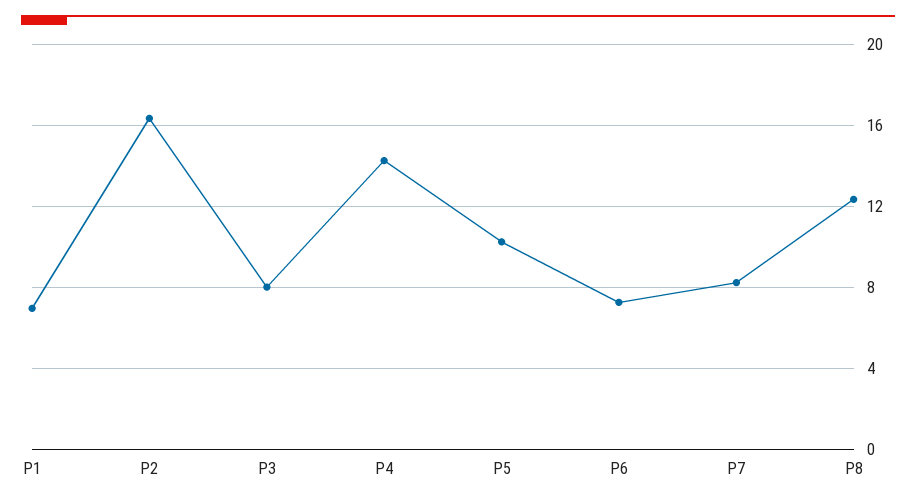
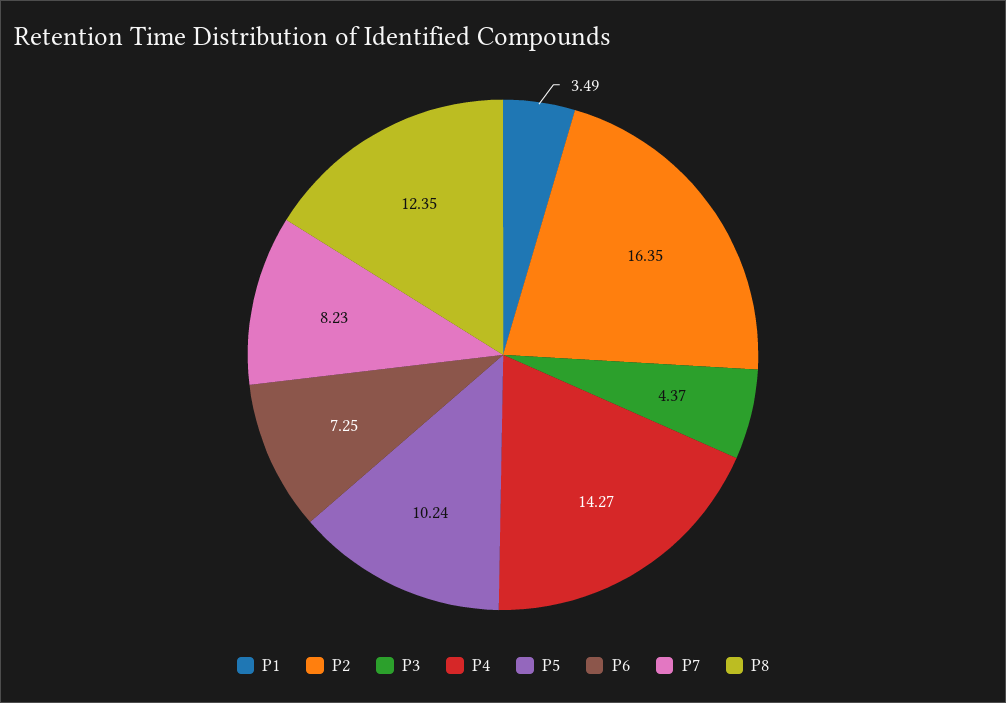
P1: 7 -> 3.49
P3: 8 -> 4.37

